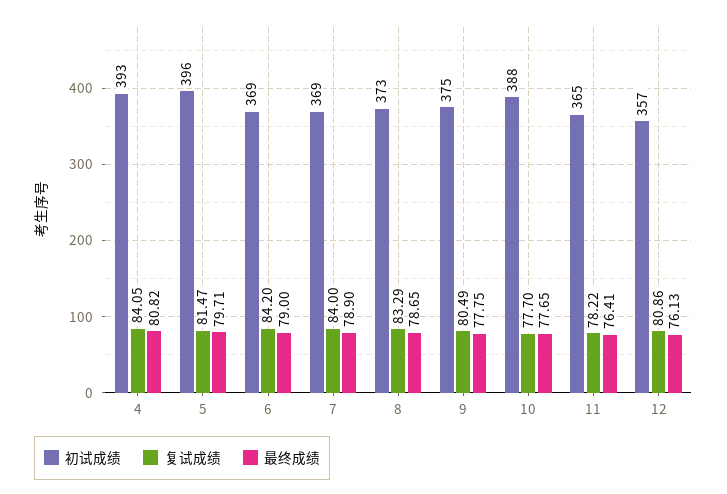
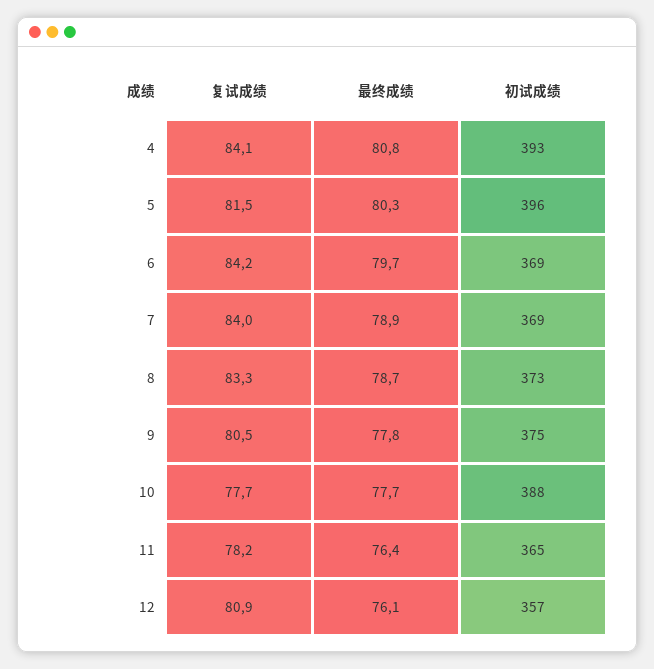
最终成绩, 5: 79.71 -> 80.3
最终成绩, 6: 79 -> 79.7

